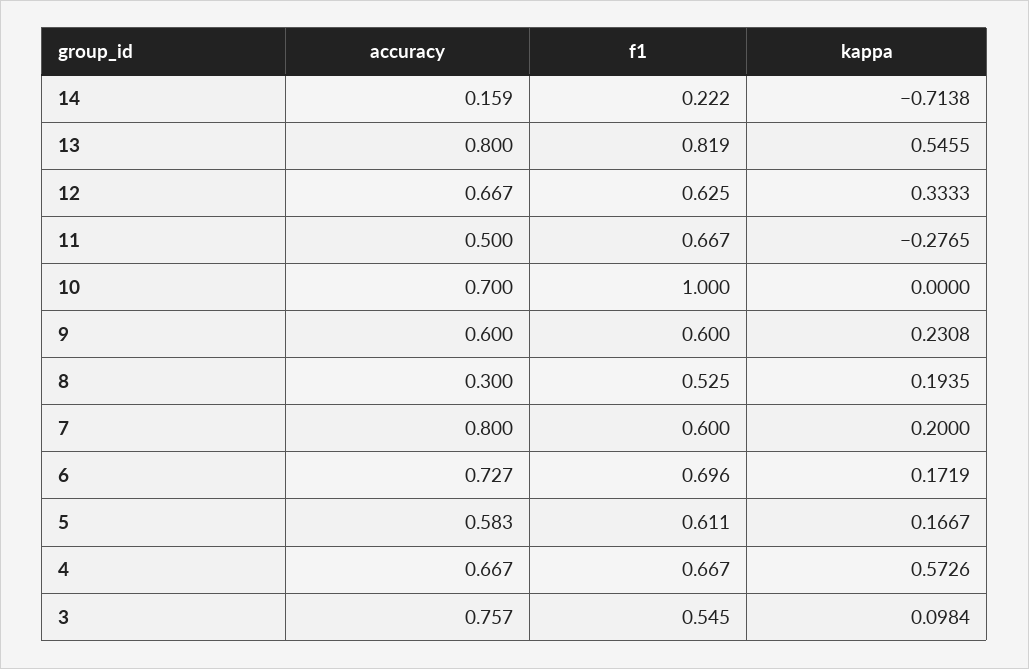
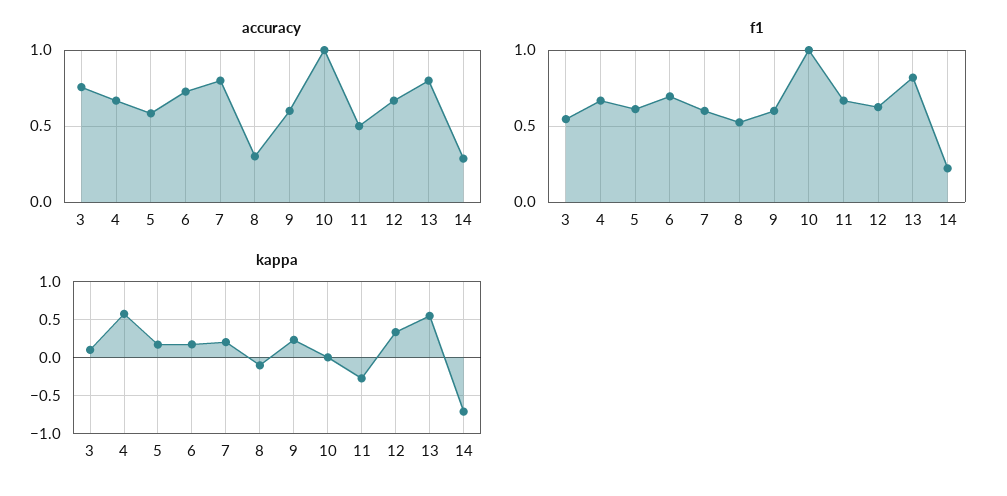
accuracy, 14: 0.159 -> 0.3
accuracy, 10: 0.7 -> 1
kappa, 8: 0.1935 -> -0.1

